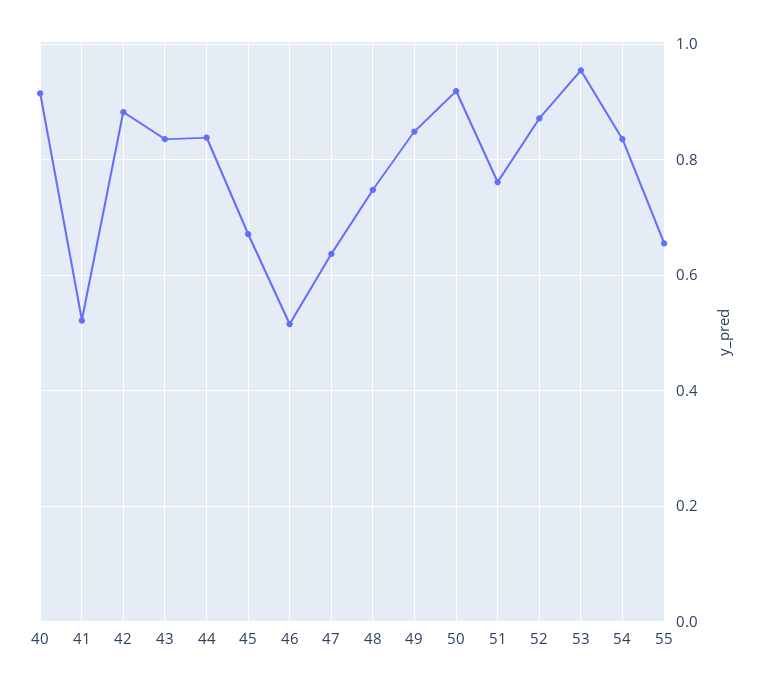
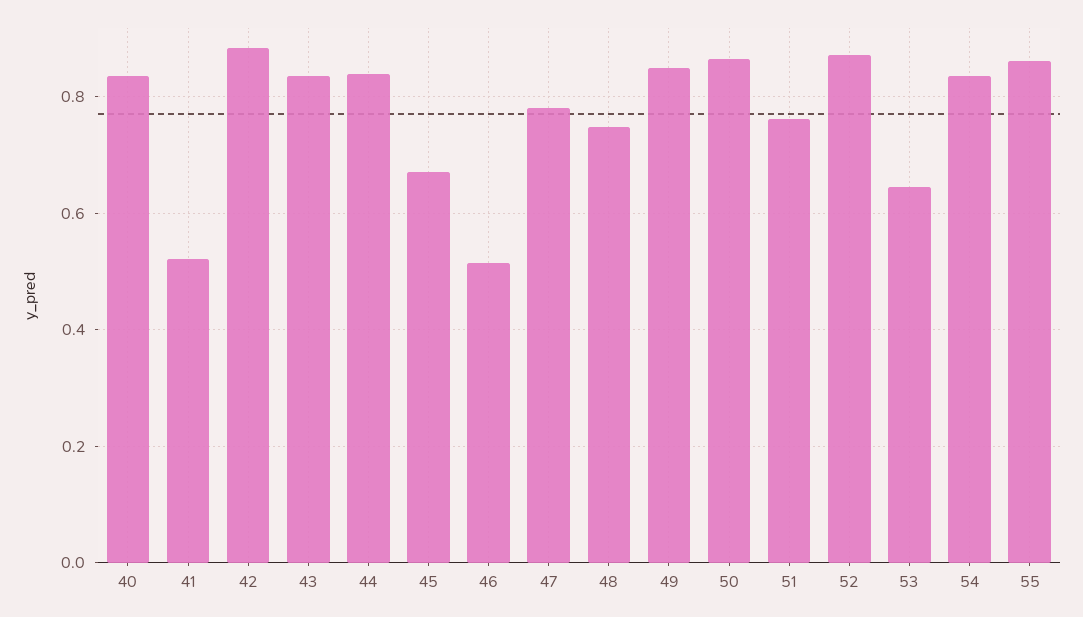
40: 0.92 -> 0.84
47: 0.64 -> 0.78
50: 0.92 -> 0.86
53: 0.96 -> 0.64
55: 0.66 -> 0.86

